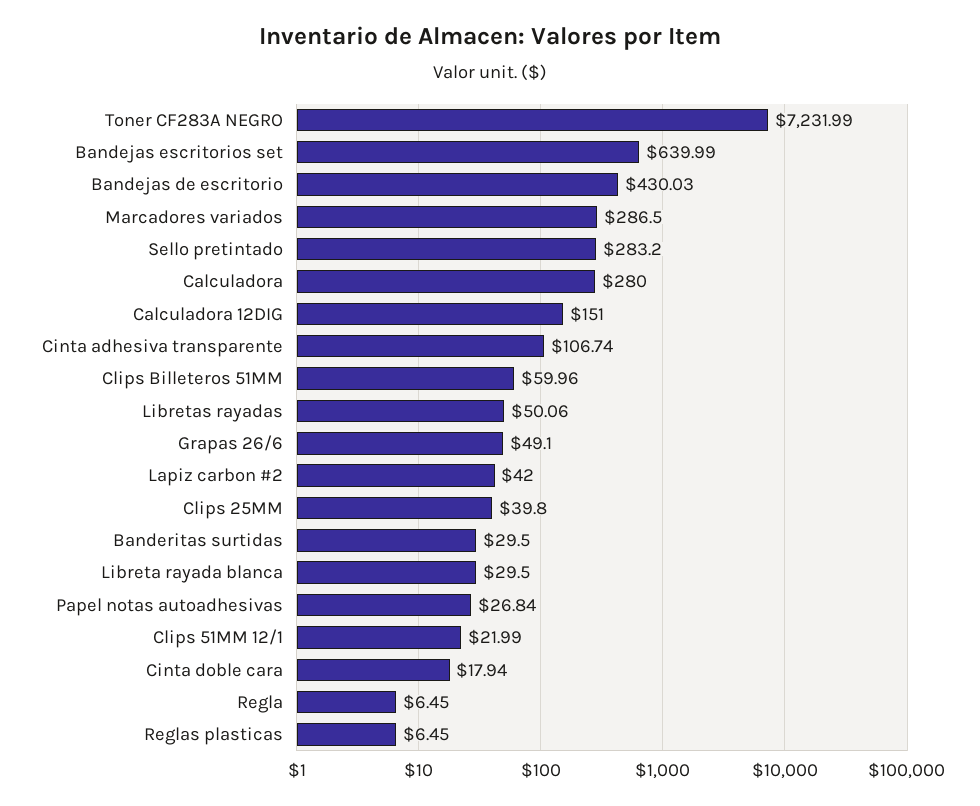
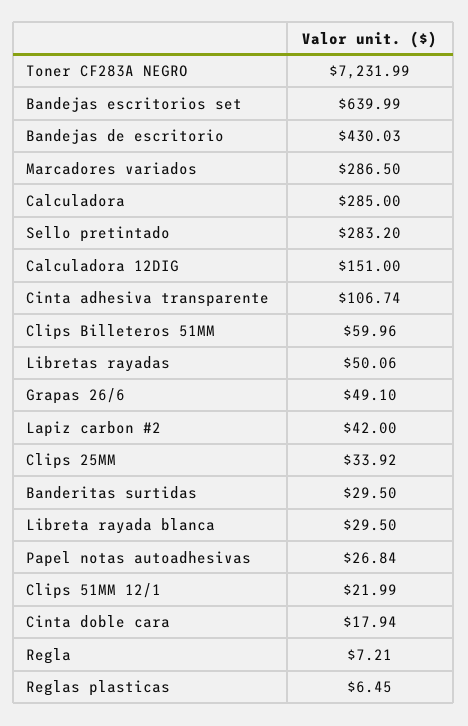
Calculadora: 280 -> 285
Clips 25MM: 39.8 -> 33.92
Regla: 6.45 -> 7.21

